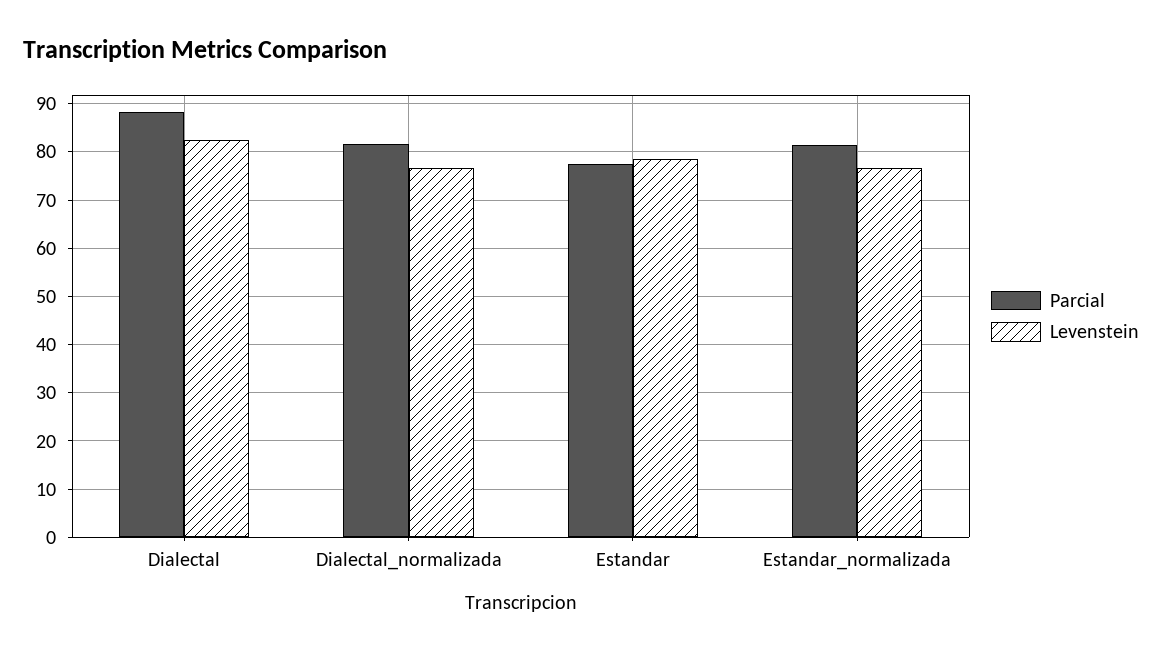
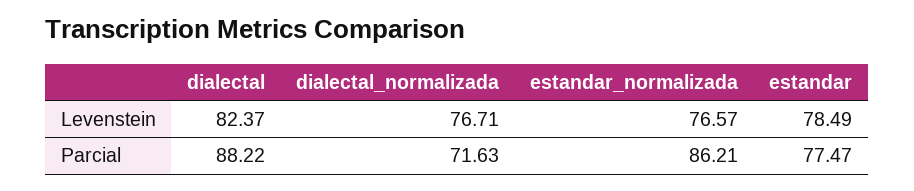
Parcial, Dialectal_normalizada: 82 -> 71.63
Parcial, Estandar_normalizada: 82 -> 86.21

